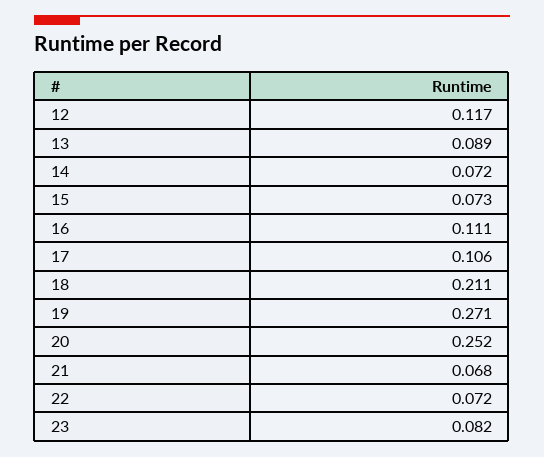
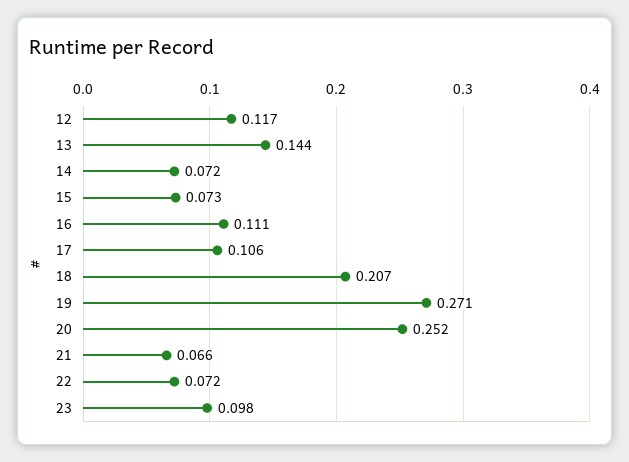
13: 0.089 -> 0.144
18: 0.211 -> 0.207
21: 0.068 -> 0.066
23: 0.082 -> 0.098

